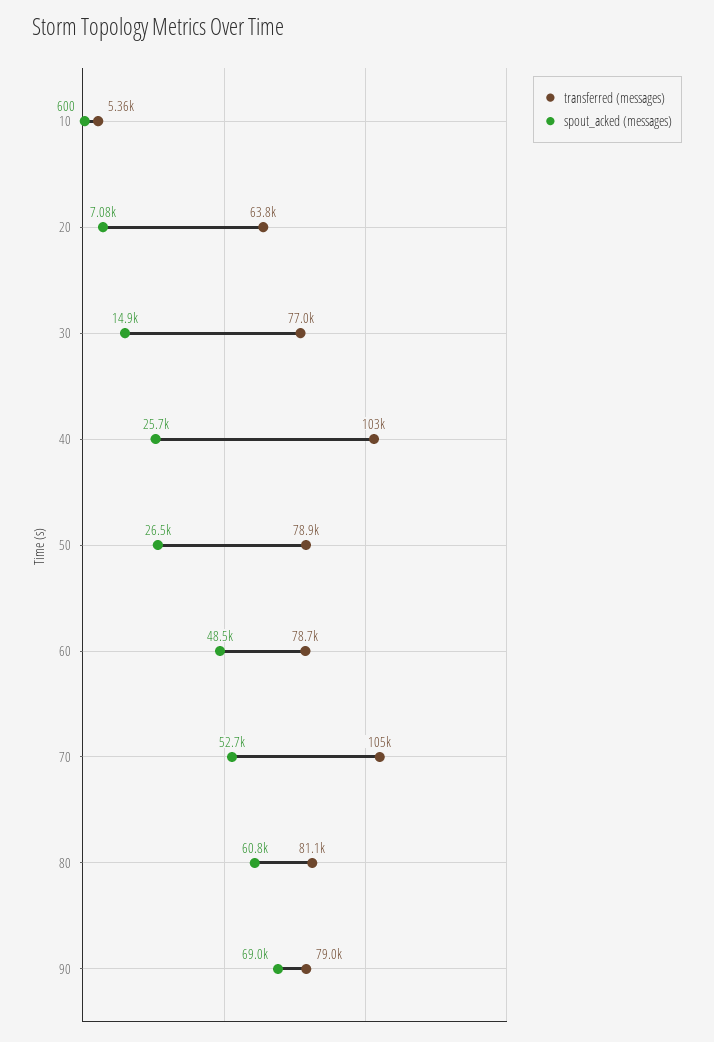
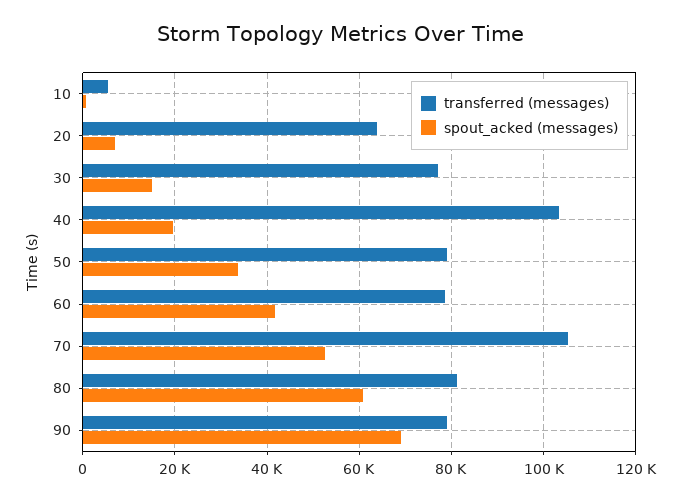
spout_acked (messages), 40: 25700 -> 20000
spout_acked (messages), 50: 26500 -> 34000
spout_acked (messages), 60: 48500 -> 42000

